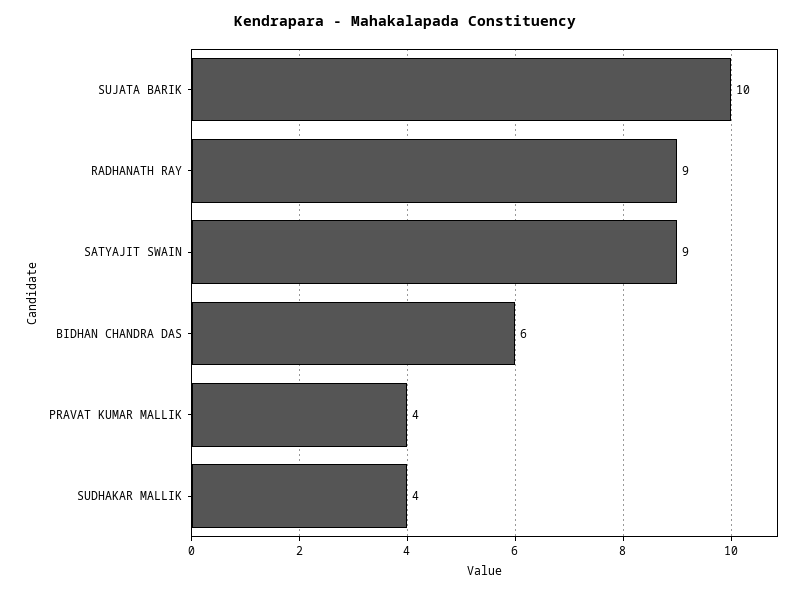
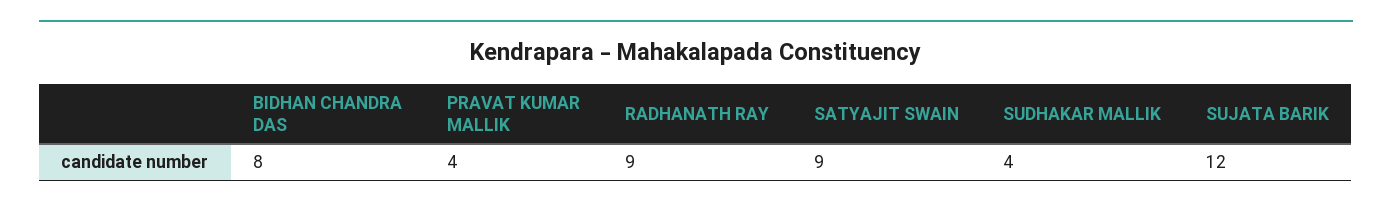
SUJATA BARIK: 10 -> 12
BIDHAN CHANDRA DAS: 6 -> 8

